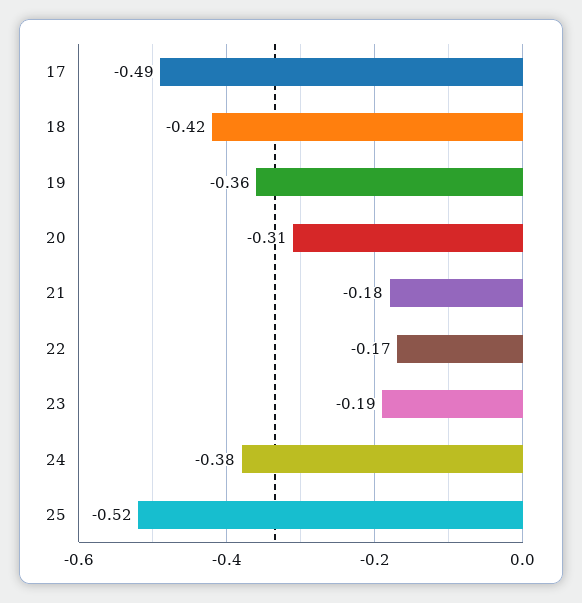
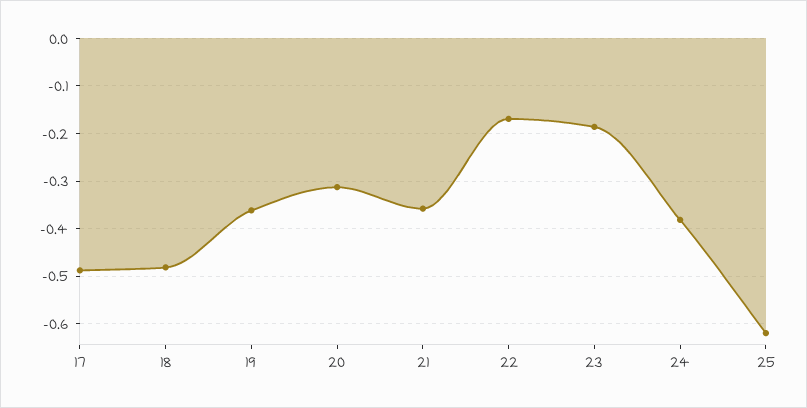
18: -0.42 -> -0.48
21: -0.18 -> -0.36
25: -0.52 -> -0.62

